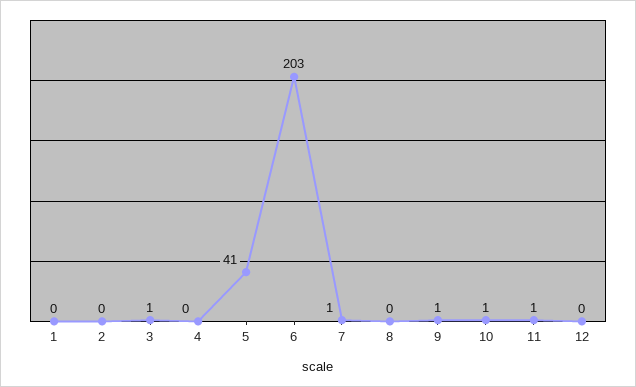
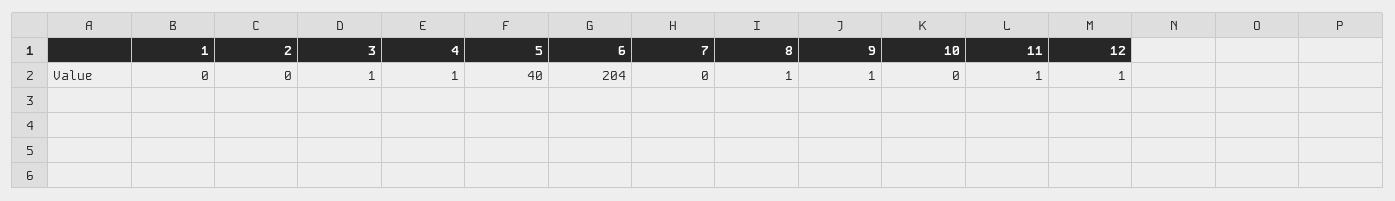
4: 0 -> 1
5: 41 -> 40
6: 203 -> 204
7: 1 -> 0
8: 0 -> 1
10: 1 -> 0
12: 0 -> 1

